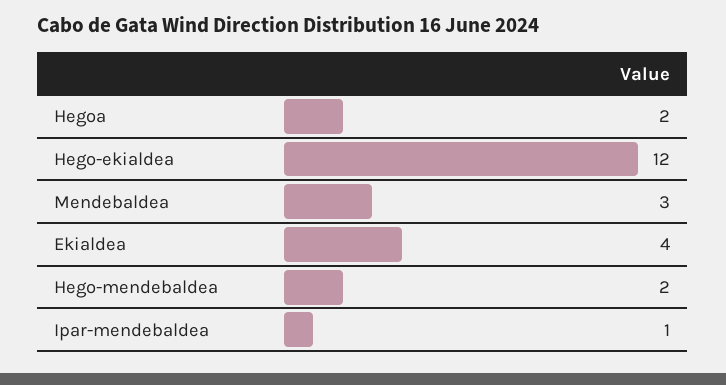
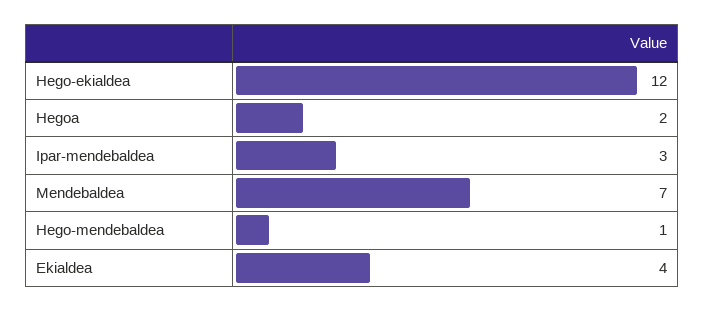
Mendebaldea: 3 -> 7
Hego-mendebaldea: 2 -> 1
Ipar-mendebaldea: 1 -> 3

